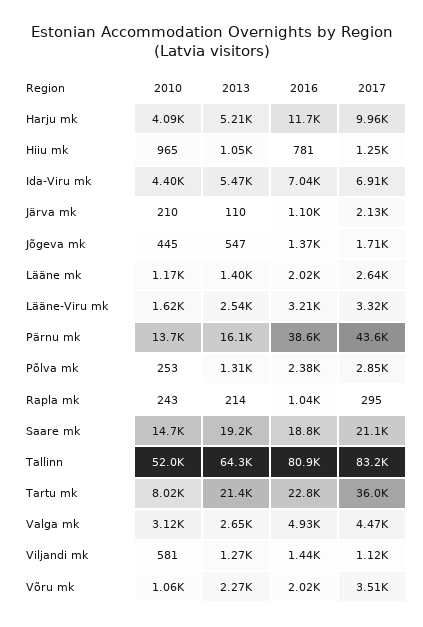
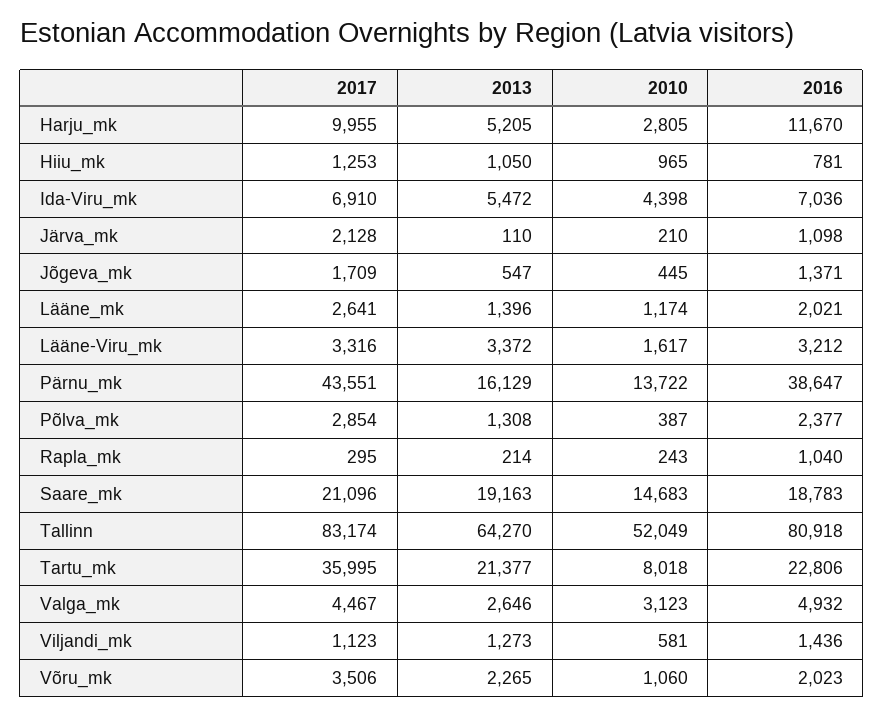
2010, Harju mk: 4090 -> 2805
2013, Lääne-Viru mk: 2540 -> 3372
2010, Põlva mk: 253 -> 387

